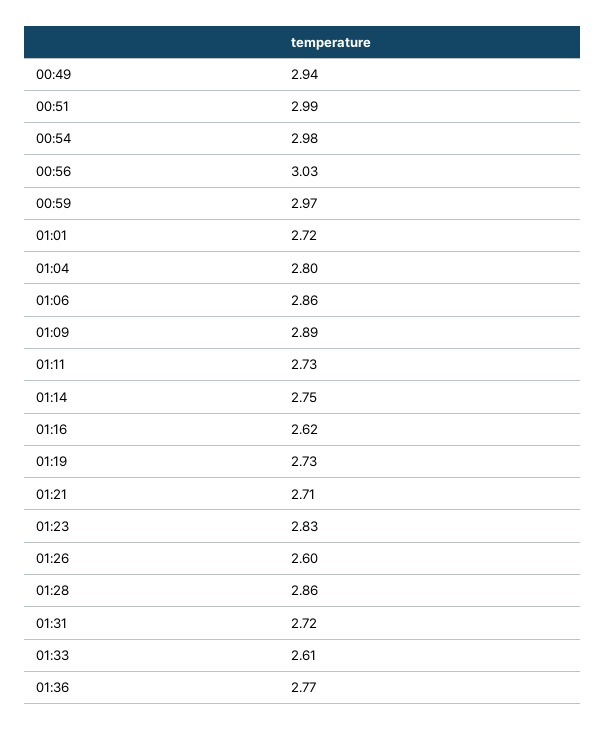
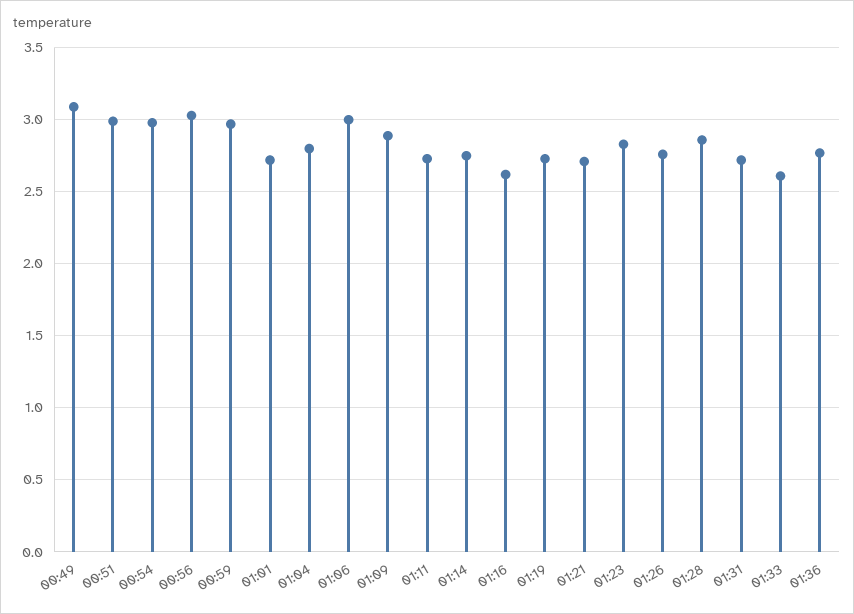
00:49: 2.94 -> 3.1
01:06: 2.86 -> 3
01:26: 2.6 -> 2.75

